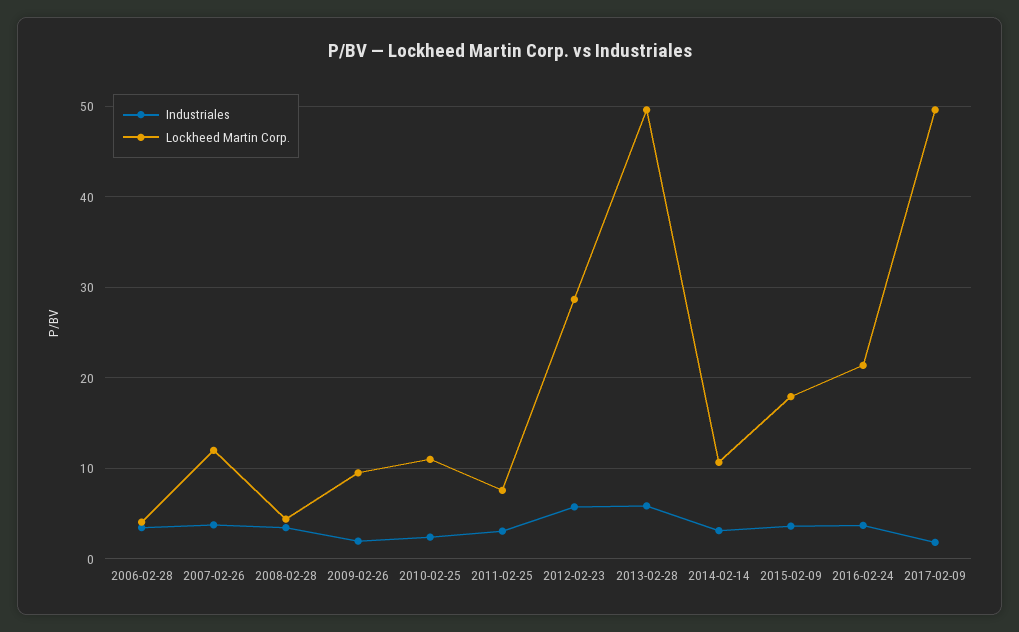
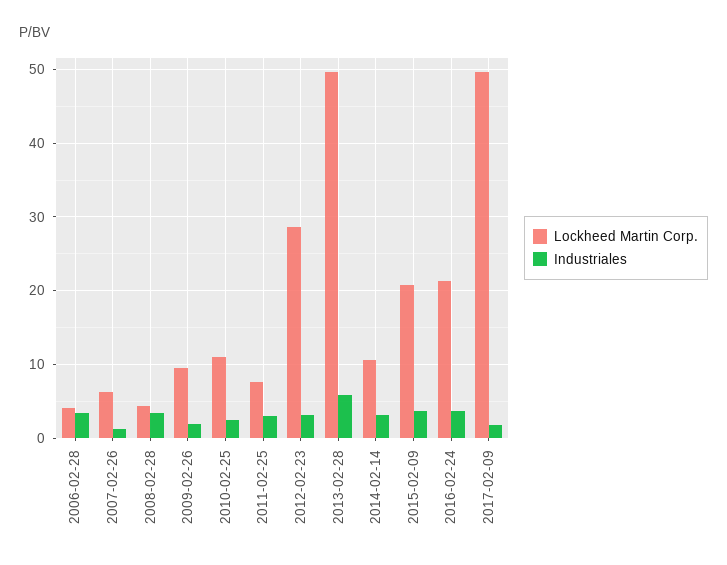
Industriales, 2007-02-26: 4 -> 1
Lockheed Martin Corp., 2007-02-26: 12 -> 6
Industriales, 2012-02-23: 6 -> 3
Lockheed Martin Corp., 2015-02-09: 18 -> 21

